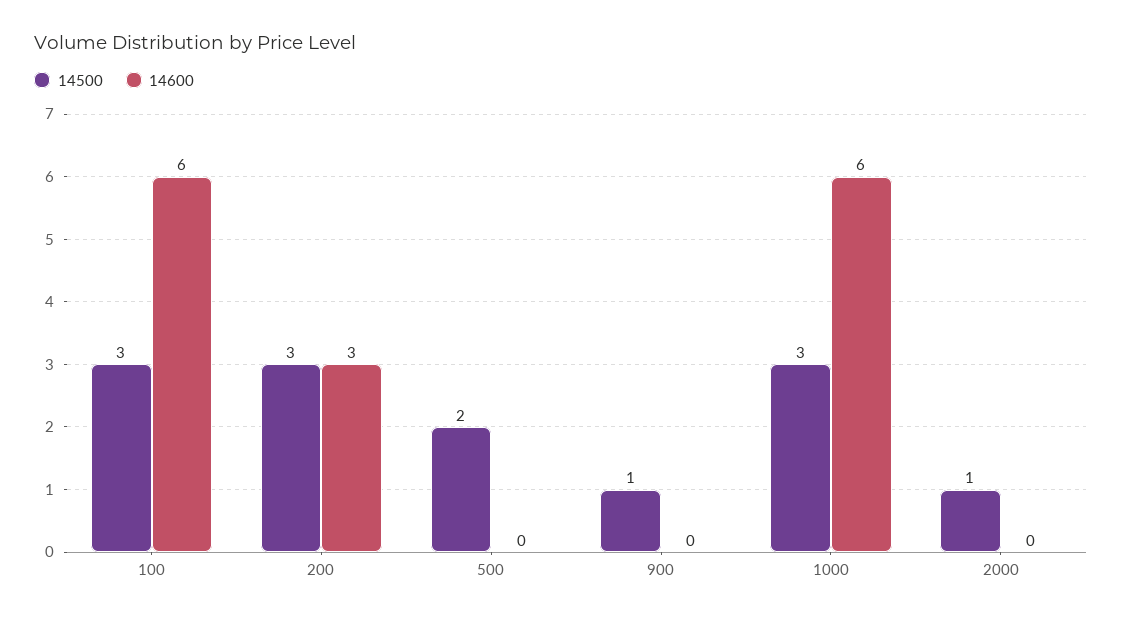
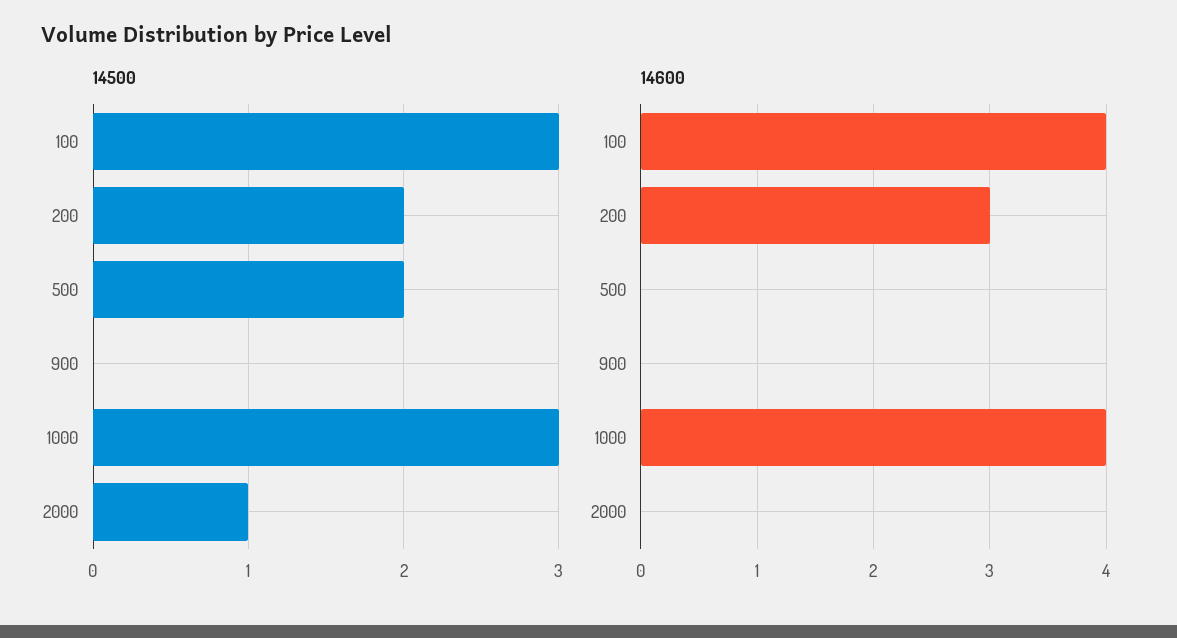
14600, 100: 6 -> 4
14500, 200: 3 -> 2
14500, 900: 1 -> 0
14600, 1000: 6 -> 4

